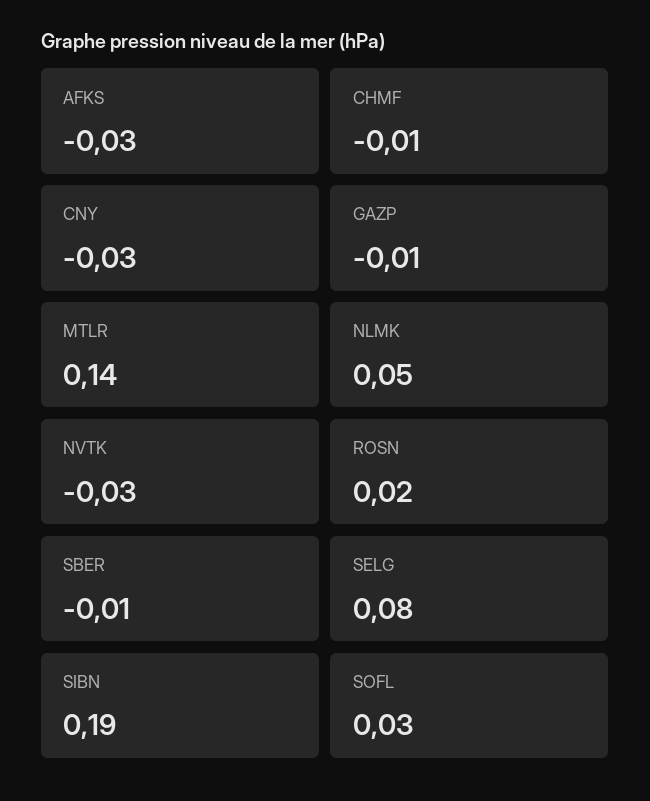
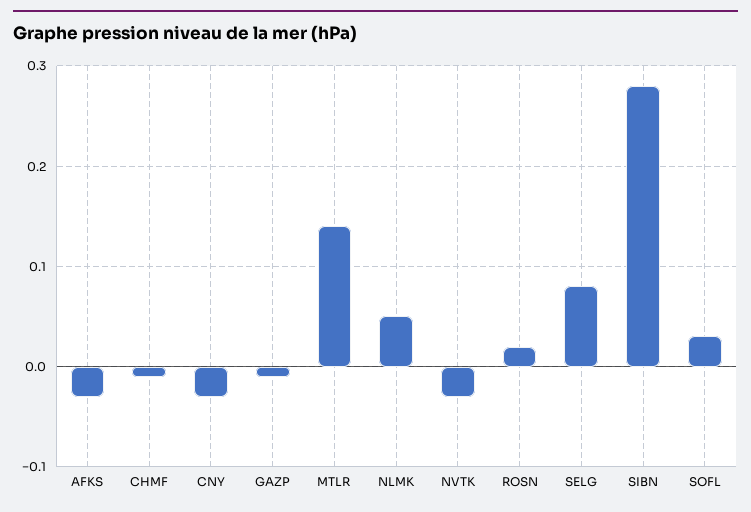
SBER: -0.01 -> none
SIBN: 0.19 -> 0.28

